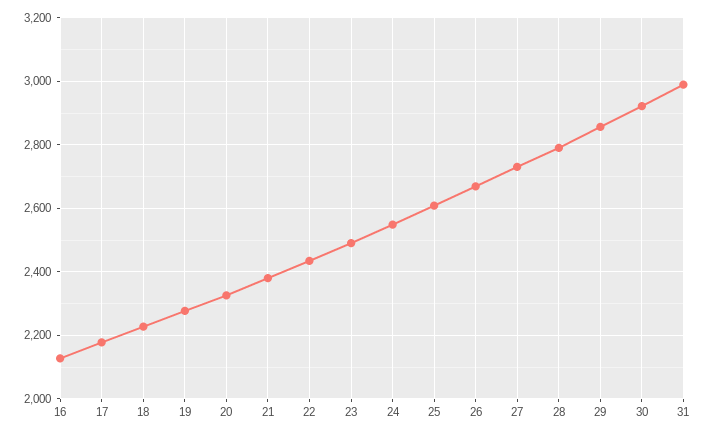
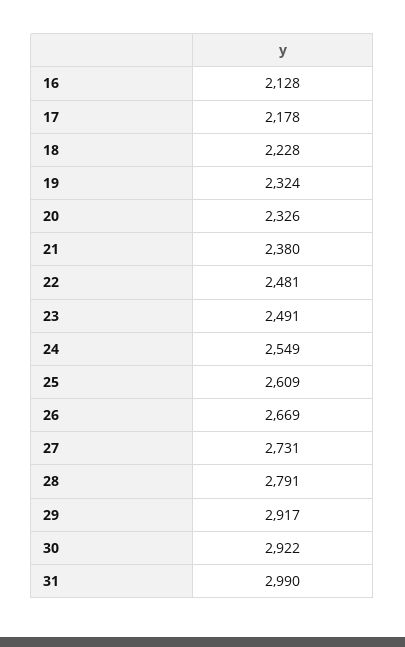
19: 2280 -> 2324
22: 2440 -> 2481
29: 2860 -> 2917

